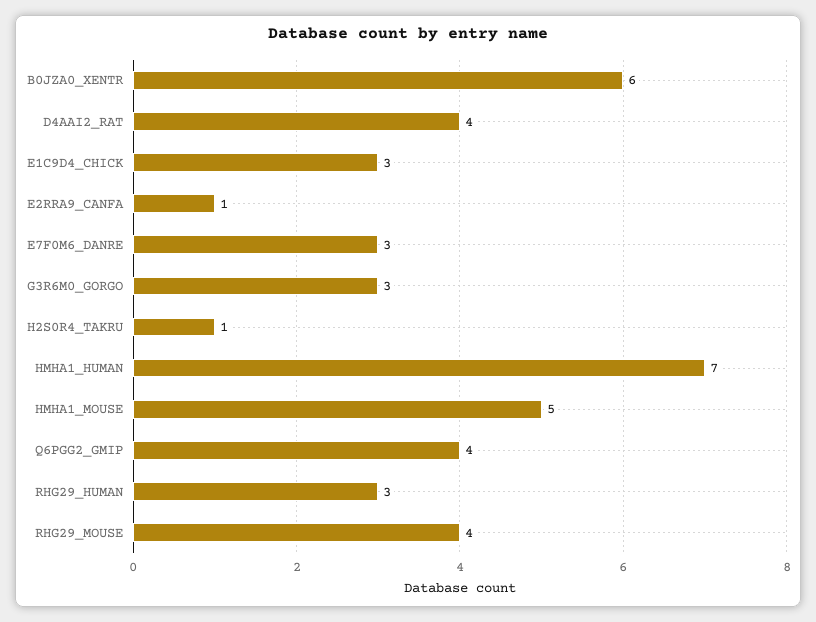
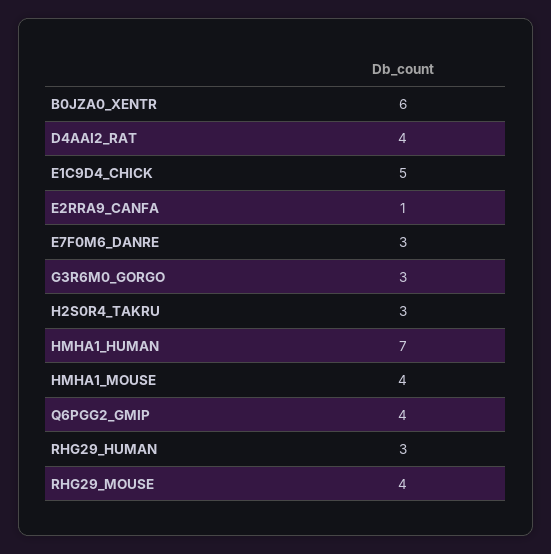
E1C9D4_CHICK: 3 -> 5
H2S0R4_TAKRU: 1 -> 3
HMHA1_MOUSE: 5 -> 4

